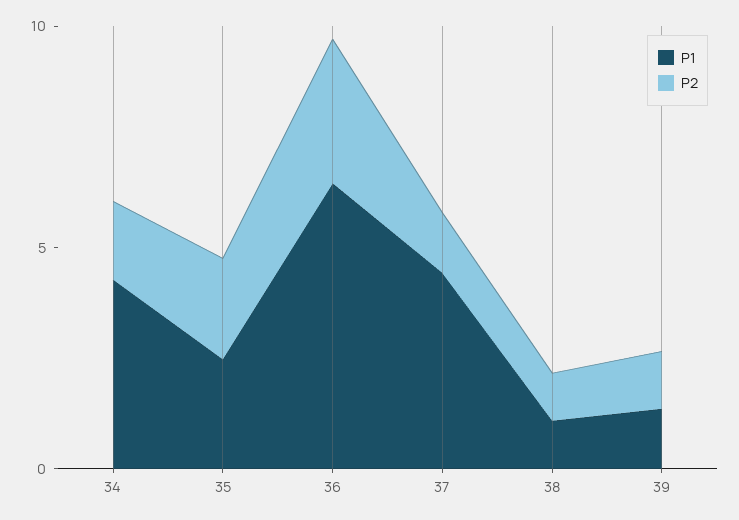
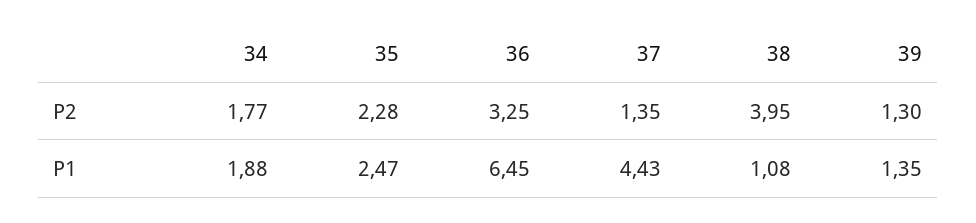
P1, 34: 4 -> 1.88
P2, 38: 1 -> 3.95

